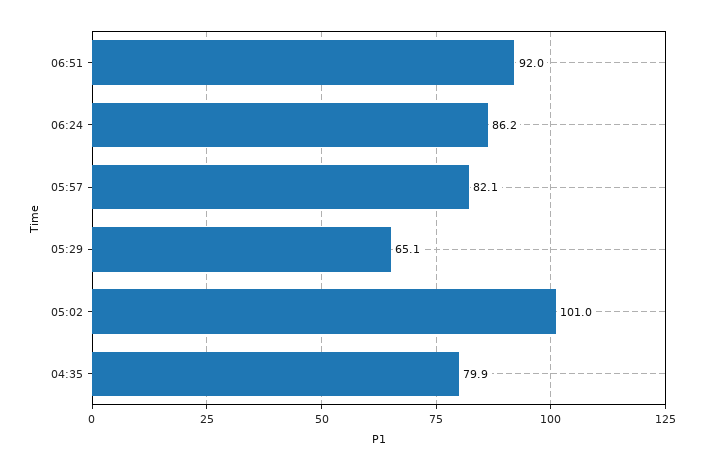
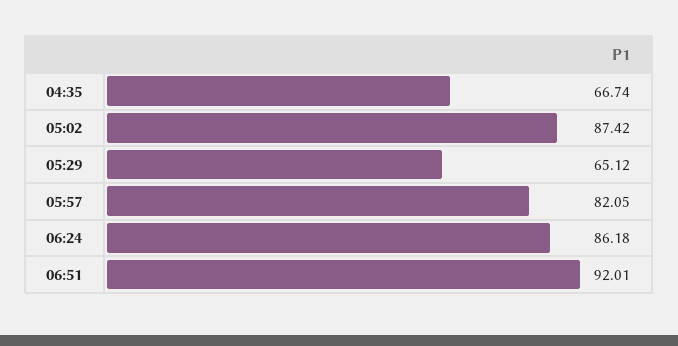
05:02: 101 -> 87.42
04:35: 79.9 -> 66.74

